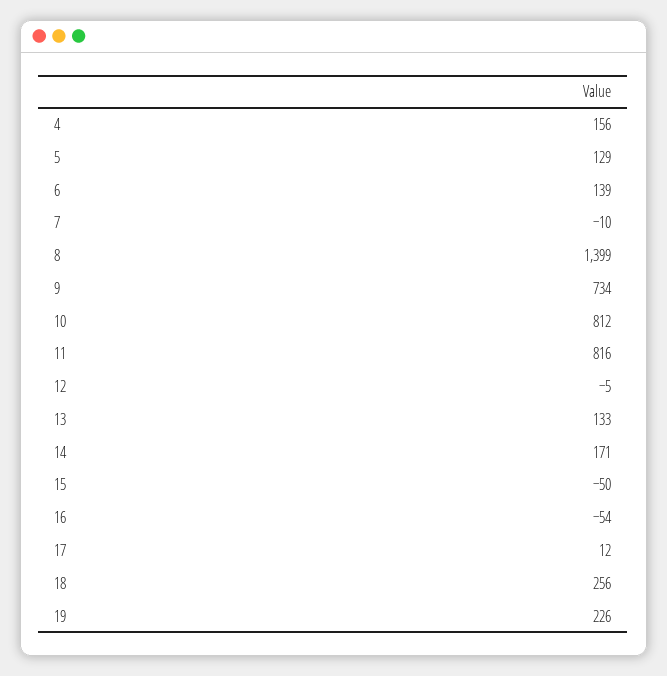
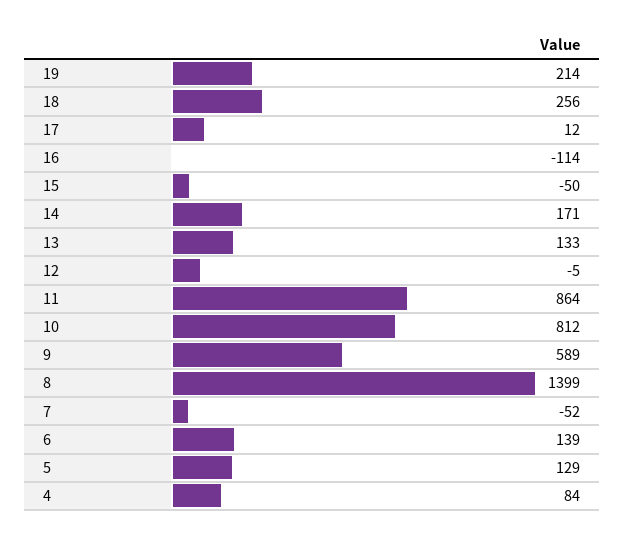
4: 156 -> 84
7: -10 -> -52
9: 734 -> 589
11: 816 -> 864
16: -54 -> -114
19: 226 -> 214

